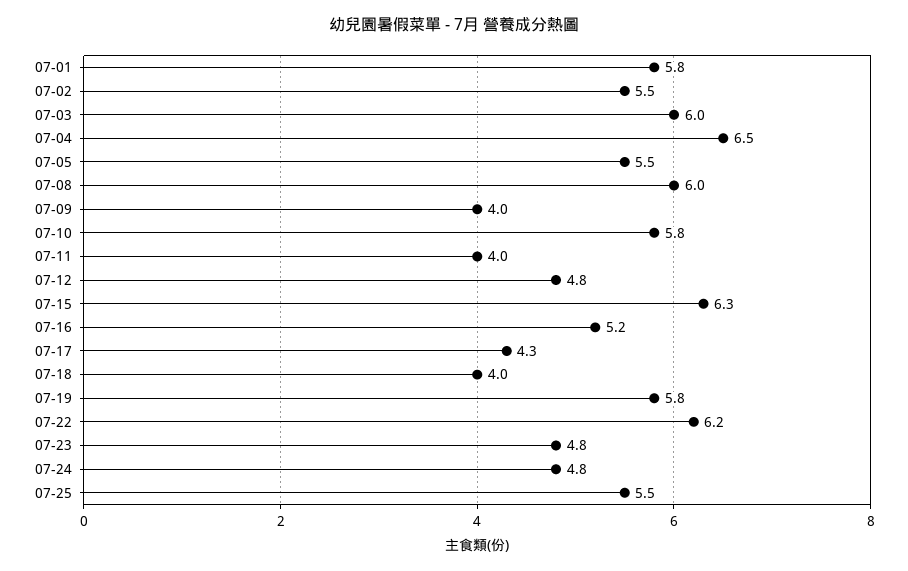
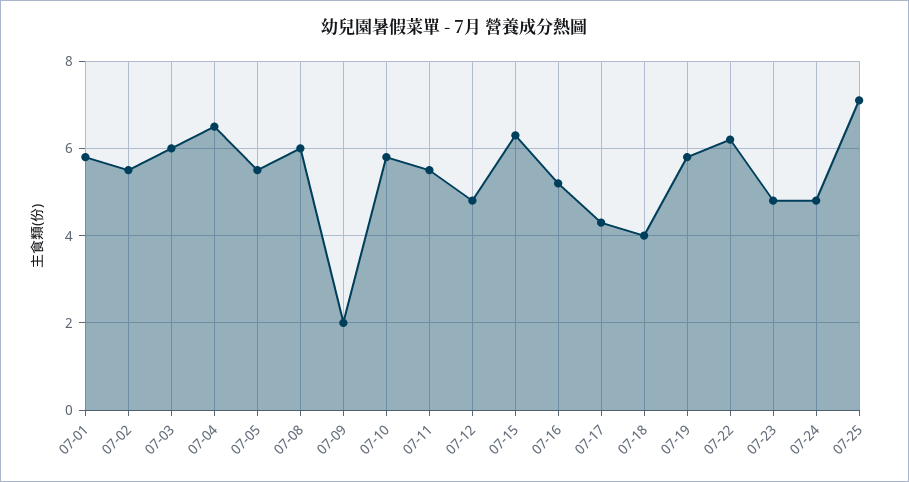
07-09: 4 -> 2
07-11: 4 -> 5.5
07-25: 5.5 -> 7

